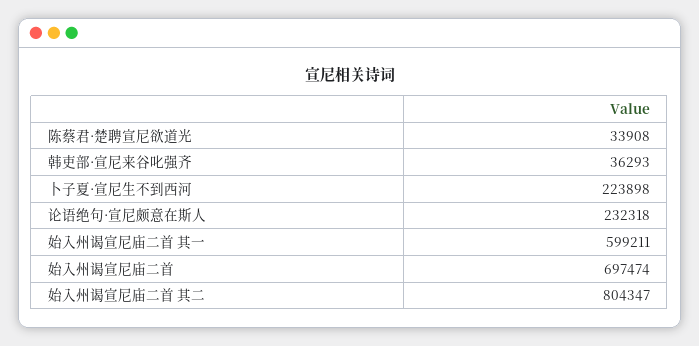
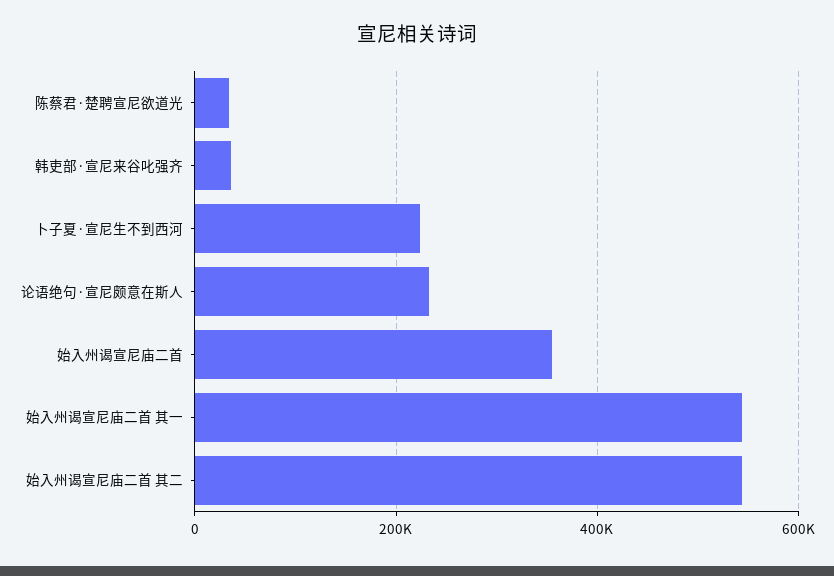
始入州谒宣尼庙二首 其一: 599211 -> 540000
始入州谒宣尼庙二首: 697474 -> 360000
始入州谒宣尼庙二首 其二: 804347 -> 540000

